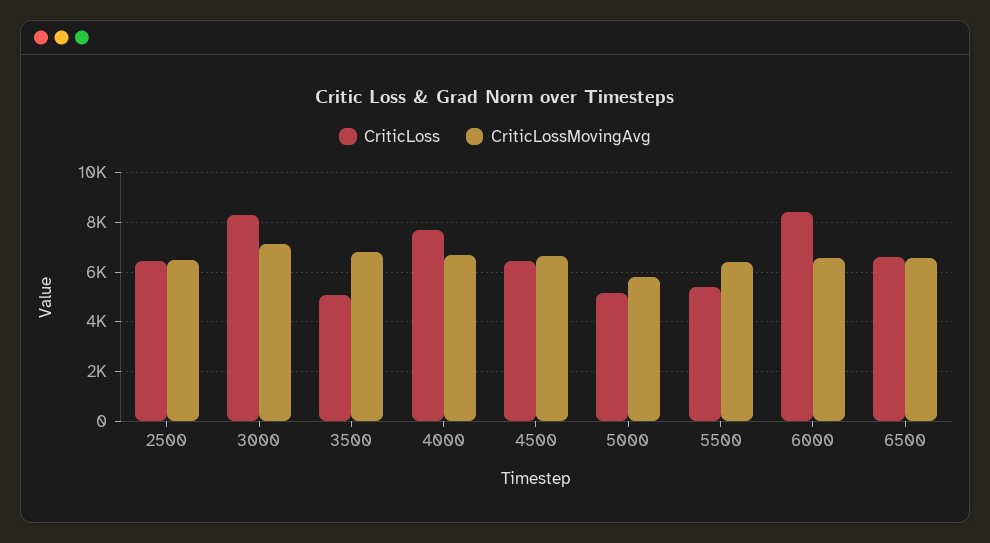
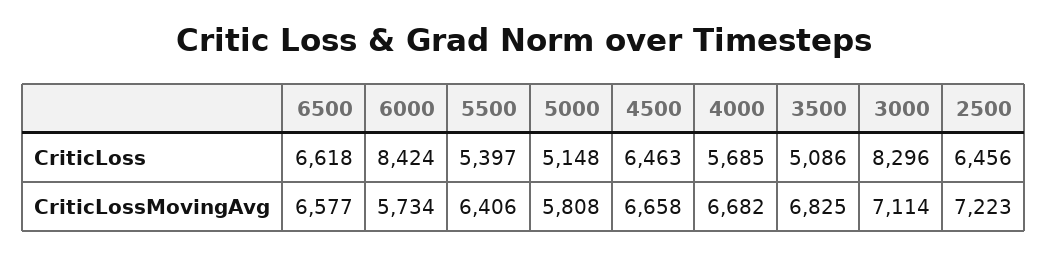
CriticLossMovingAvg, 2500: 6500 -> 7223
CriticLoss, 4000: 7750 -> 5685
CriticLossMovingAvg, 6000: 6500 -> 5734

